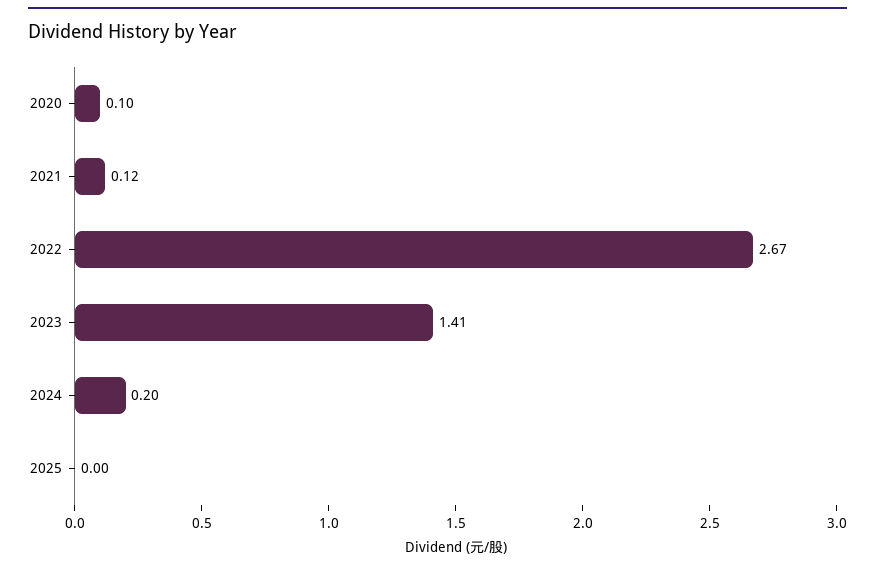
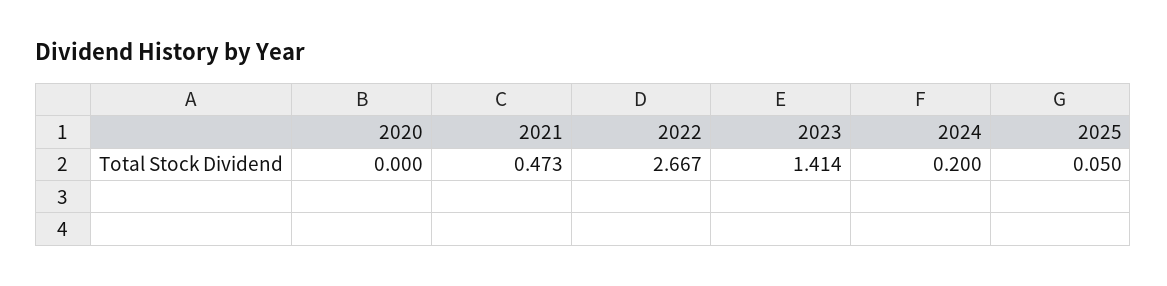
2020: 0.1 -> 0
2021: 0.12 -> 0.473
2025: 0 -> 0.05

